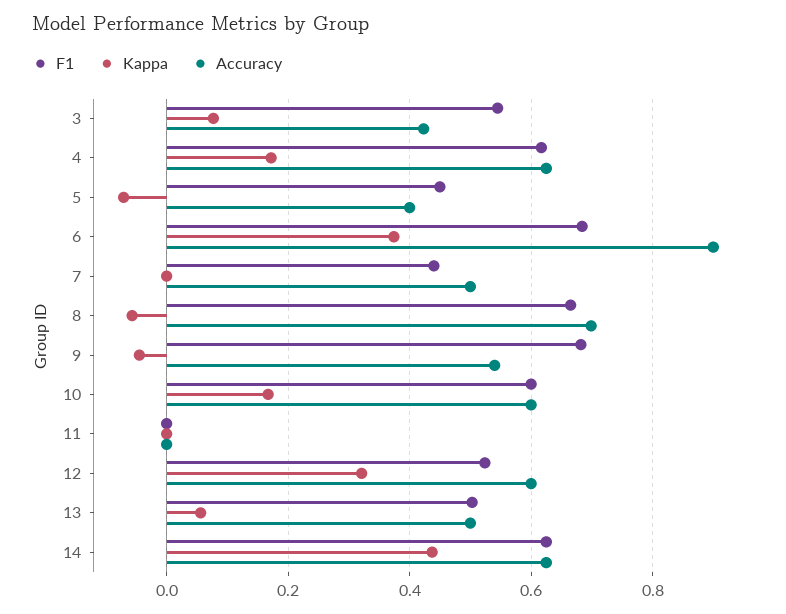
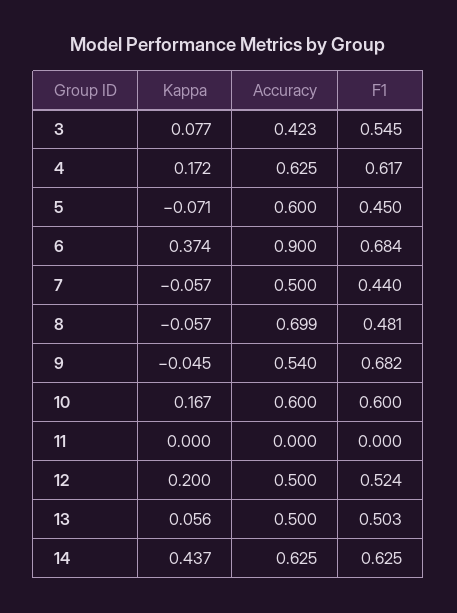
Accuracy, 5: 0.4 -> 0.6
Kappa, 7: 0 -> -0.057
F1, 8: 0.66 -> 0.481
Kappa, 12: 0.32 -> 0.2
Accuracy, 12: 0.6 -> 0.5

